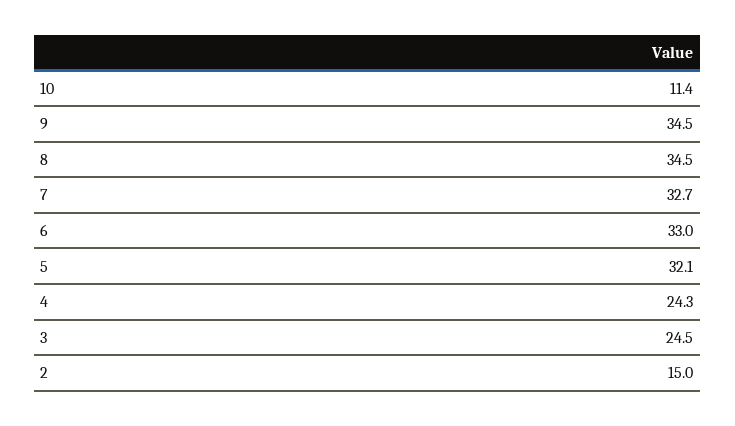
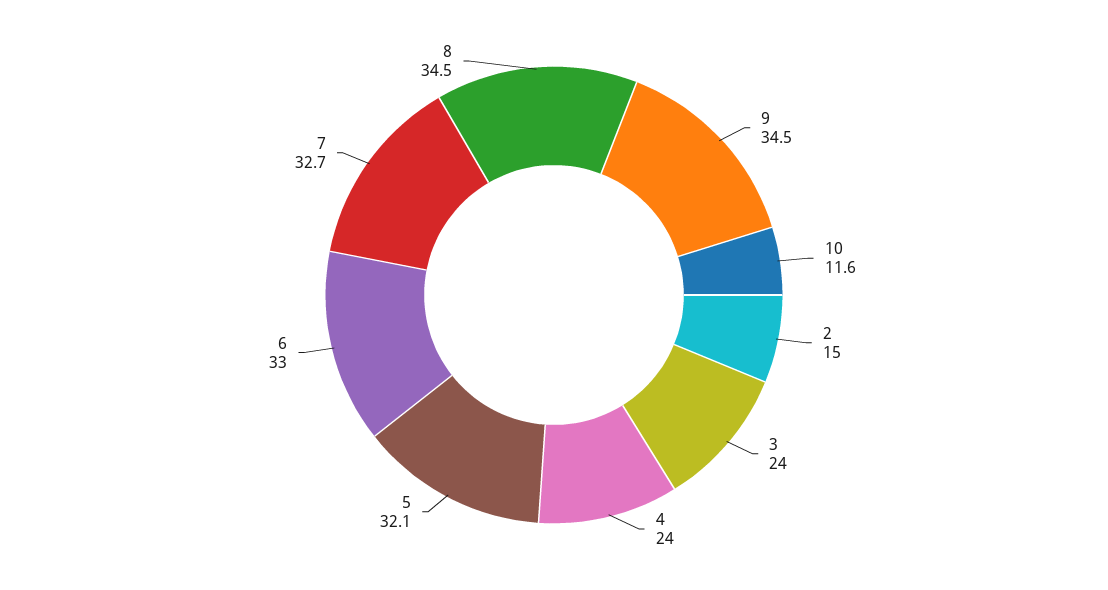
10: 11.4 -> 11.6
4: 24.3 -> 24
3: 24.5 -> 24

